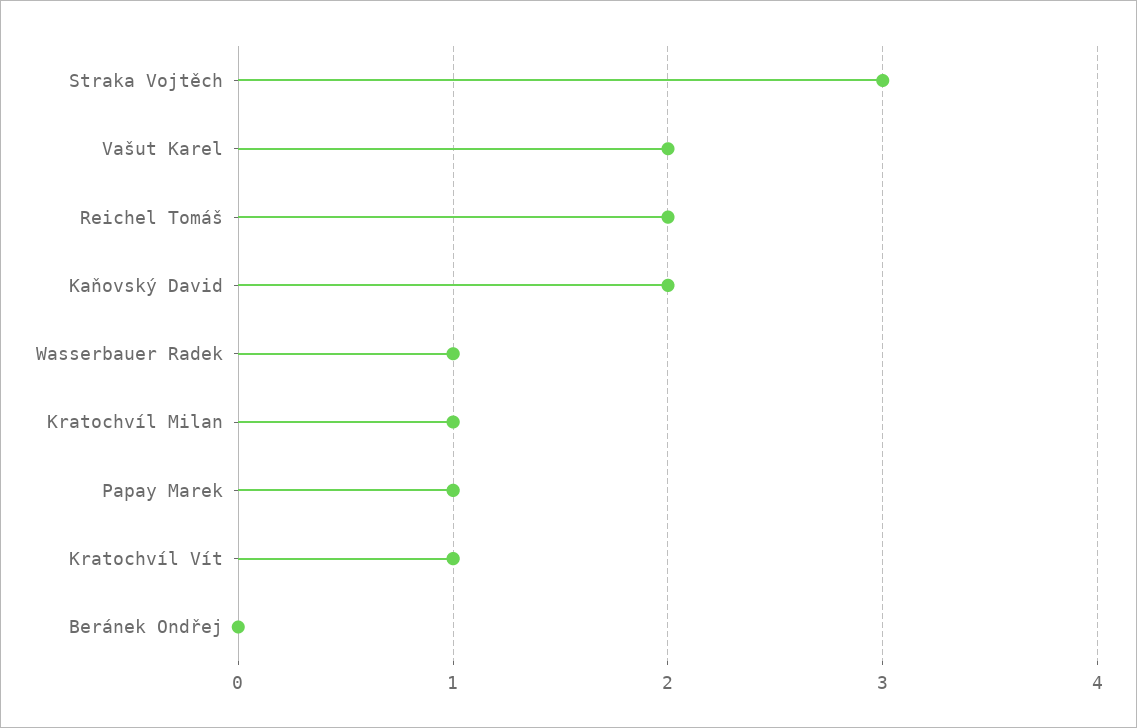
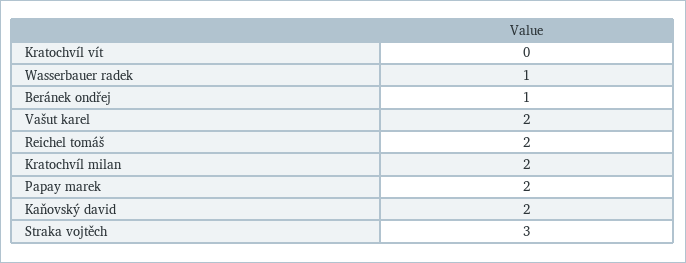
Kratochvíl Milan: 1 -> 2
Papay Marek: 1 -> 2
Kratochvíl Vít: 1 -> 0
Beránek Ondřej: 0 -> 1

